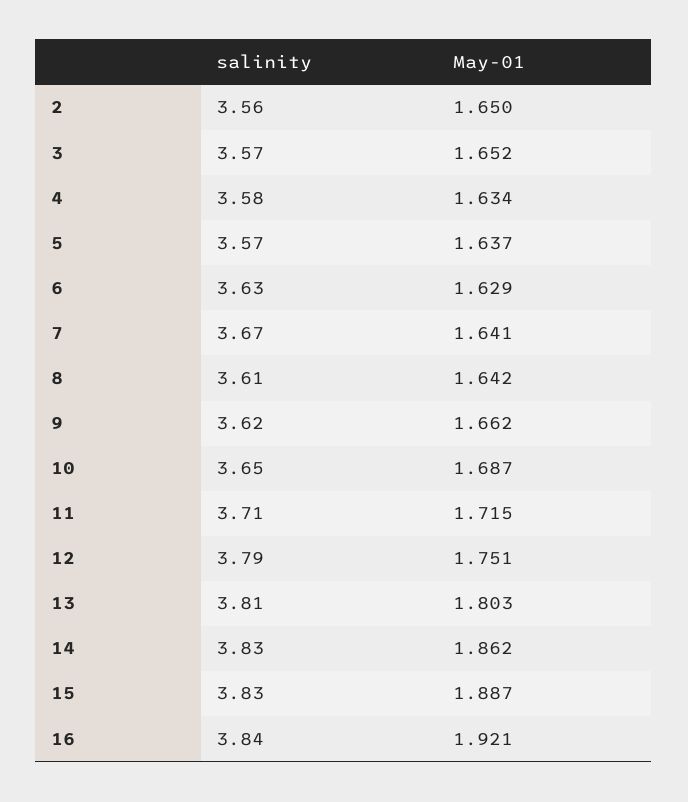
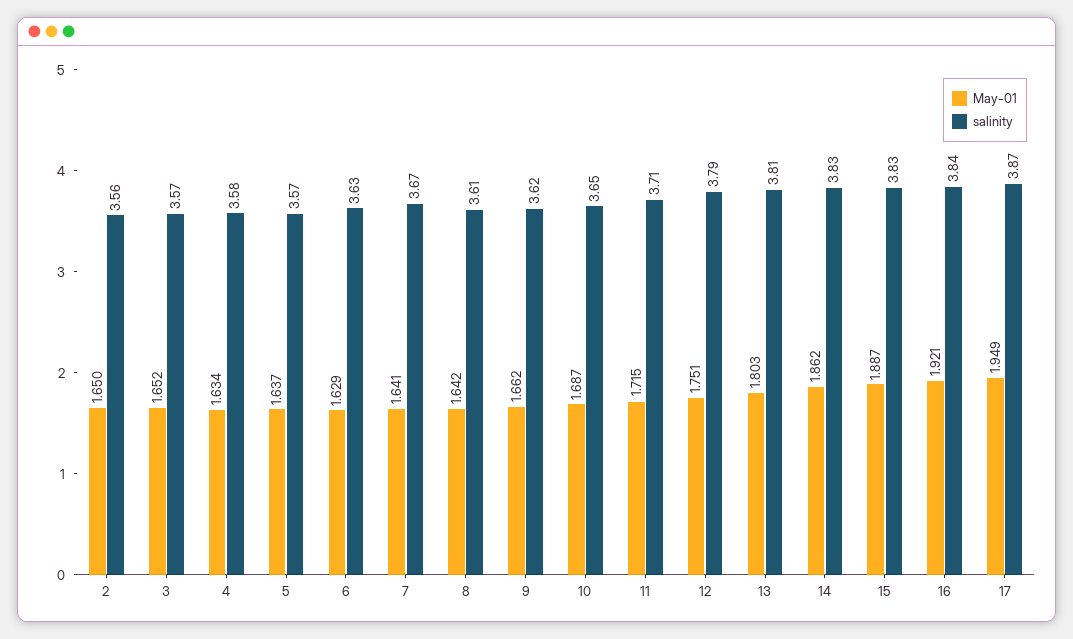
May-01, 17: none -> 1.949
salinity, 17: none -> 3.87

